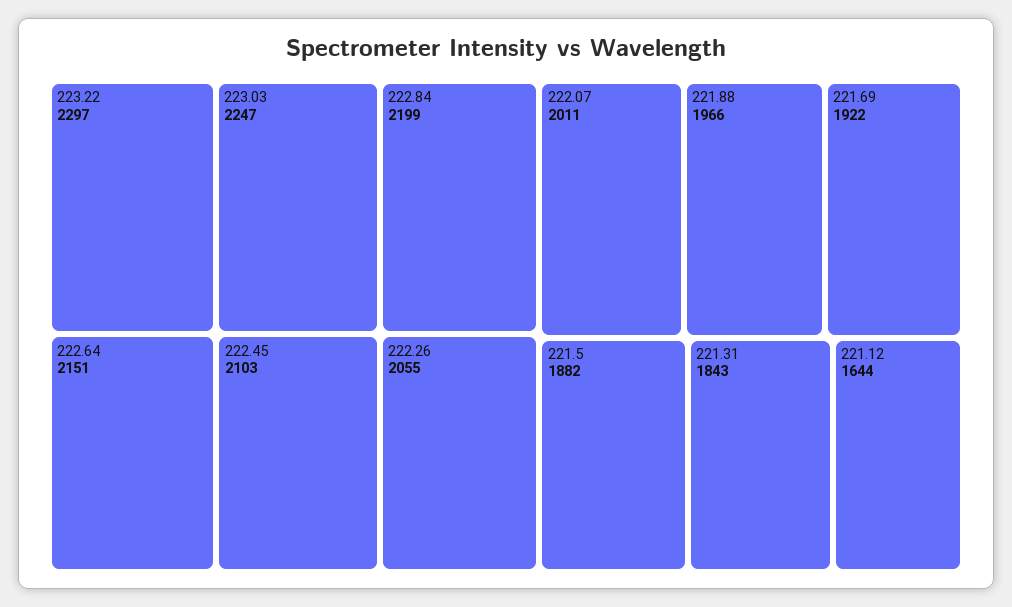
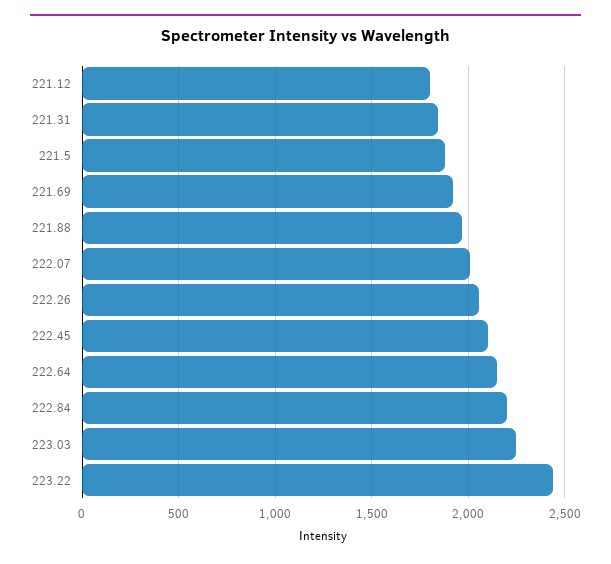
223.22: 2297 -> 2450
221.12: 1644 -> 1800

